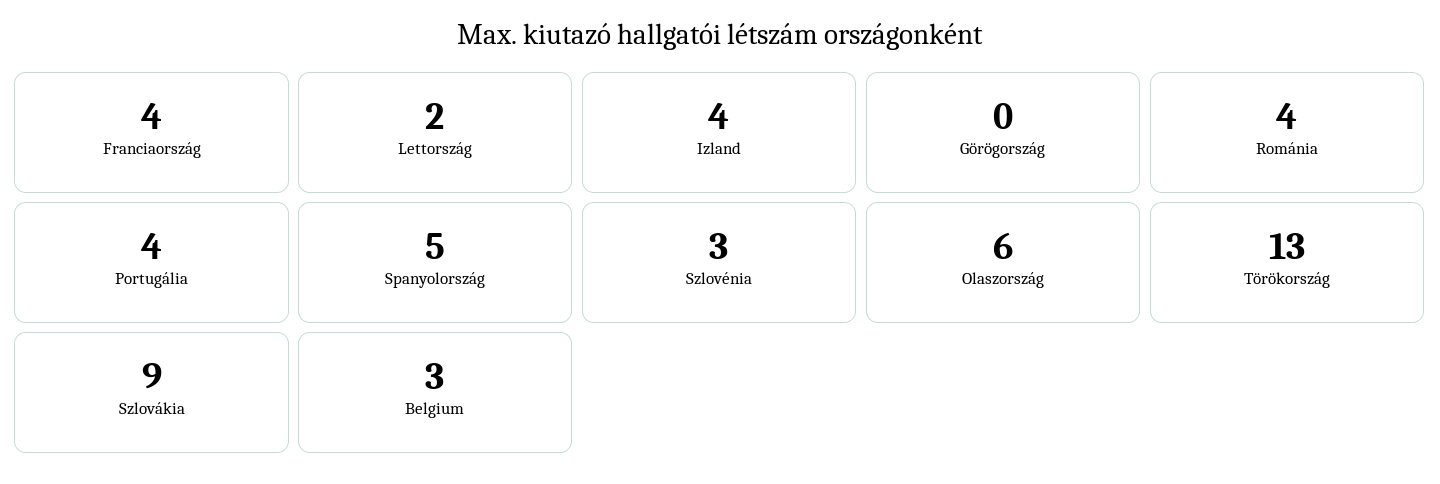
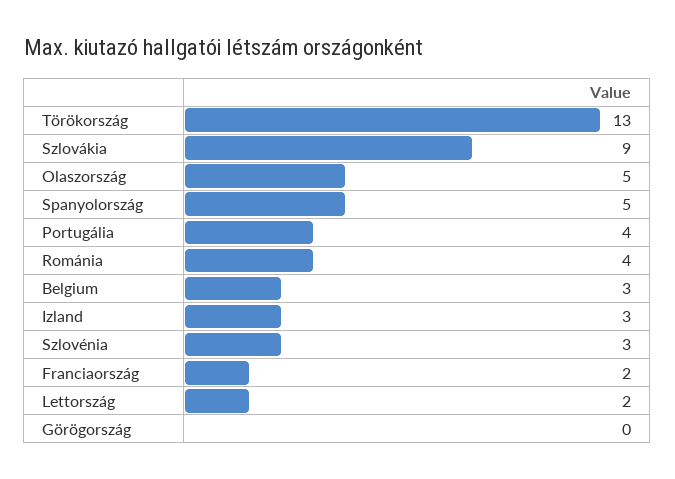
Franciaország: 4 -> 2
Izland: 4 -> 3
Olaszország: 6 -> 5

